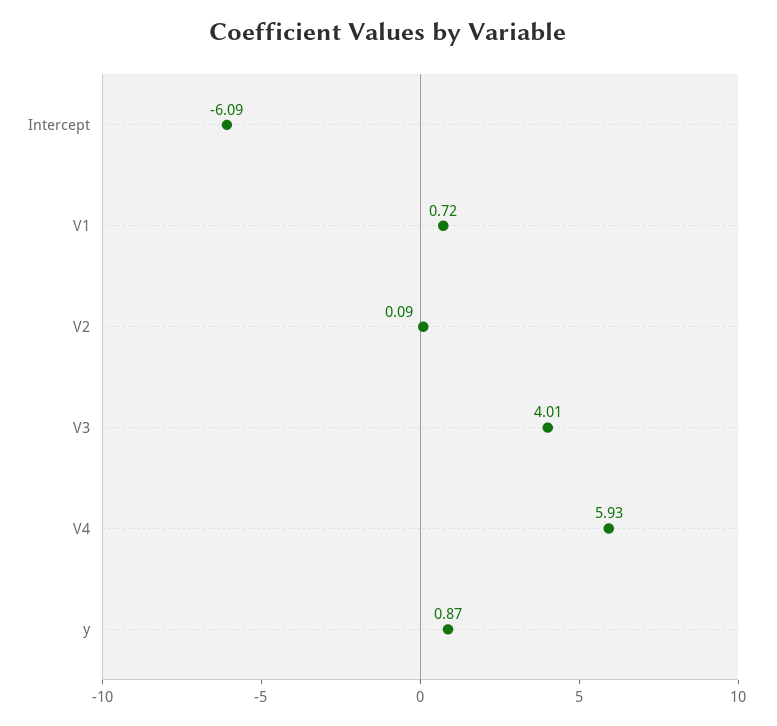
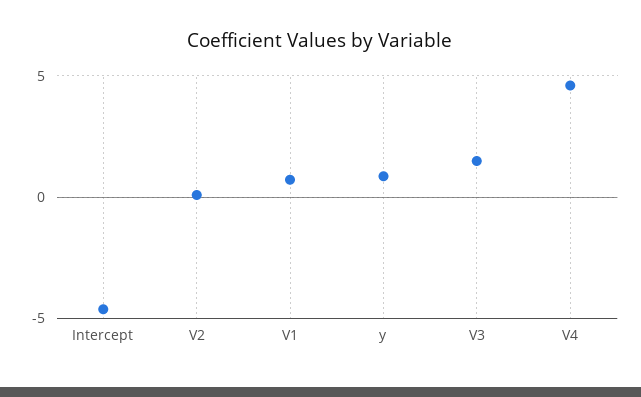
Intercept: -6.09 -> -4.5
V3: 4.01 -> 1.5
V4: 5.93 -> 4.5

